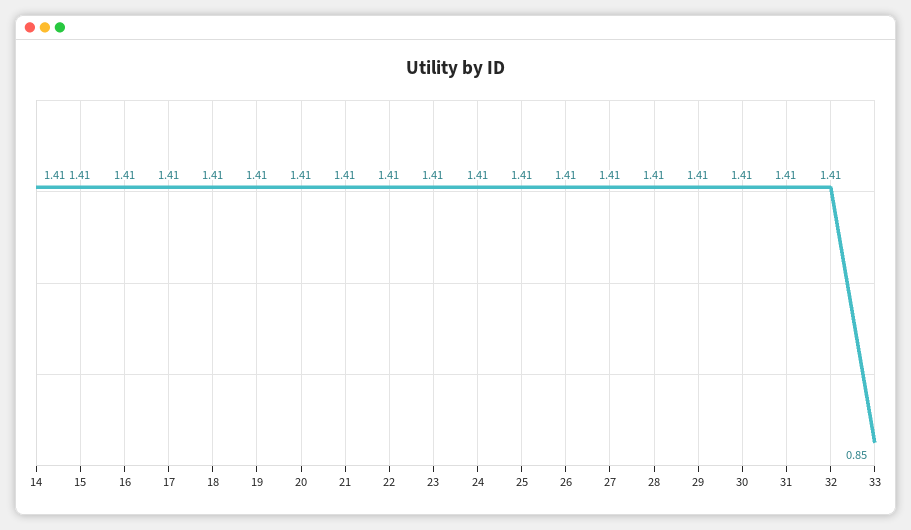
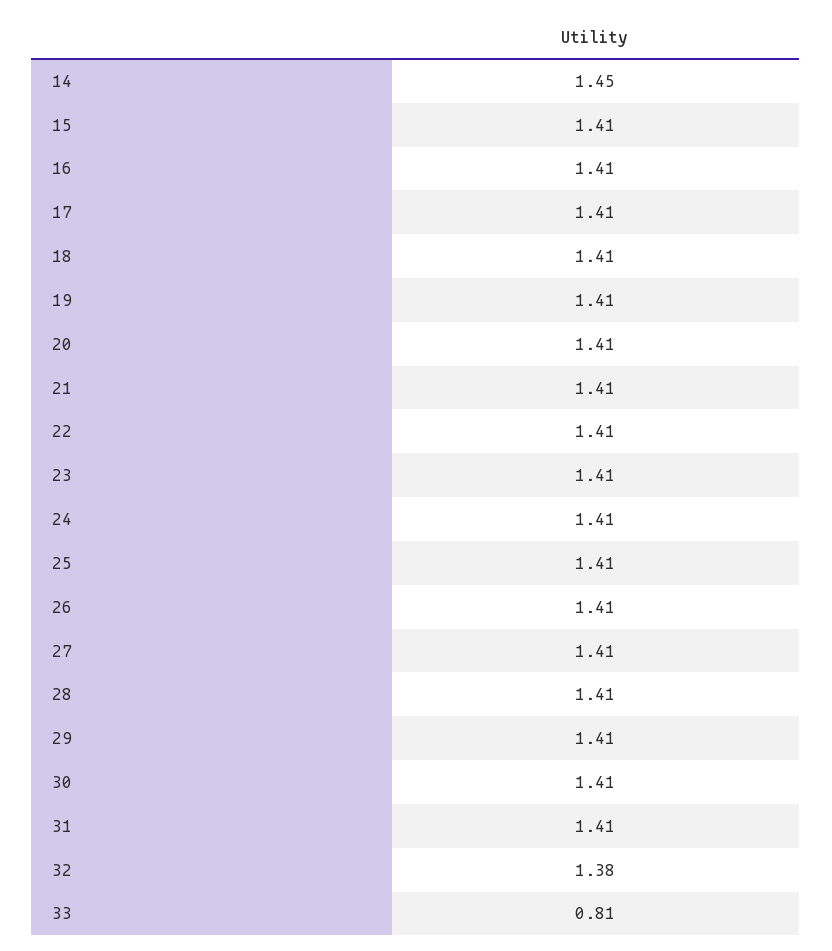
14: 1.41 -> 1.45
32: 1.41 -> 1.38
33: 0.85 -> 0.81

